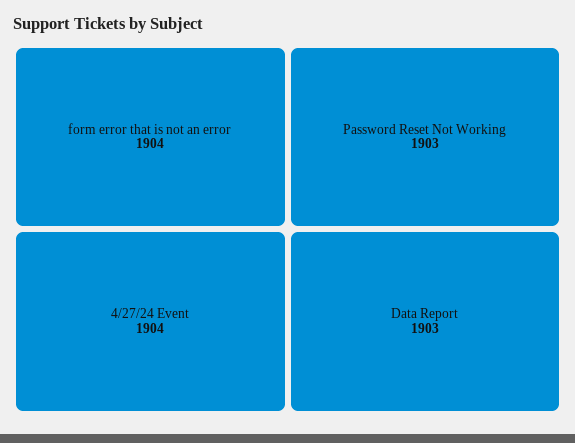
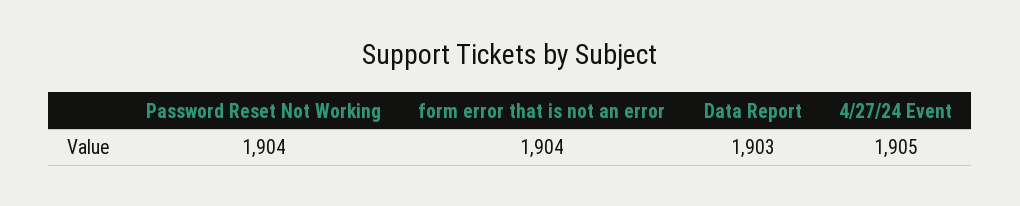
4/27/24 Event: 1904 -> 1905
Password Reset Not Working: 1903 -> 1904

